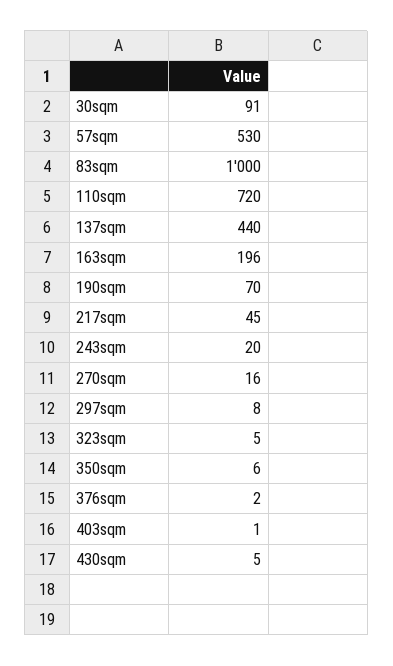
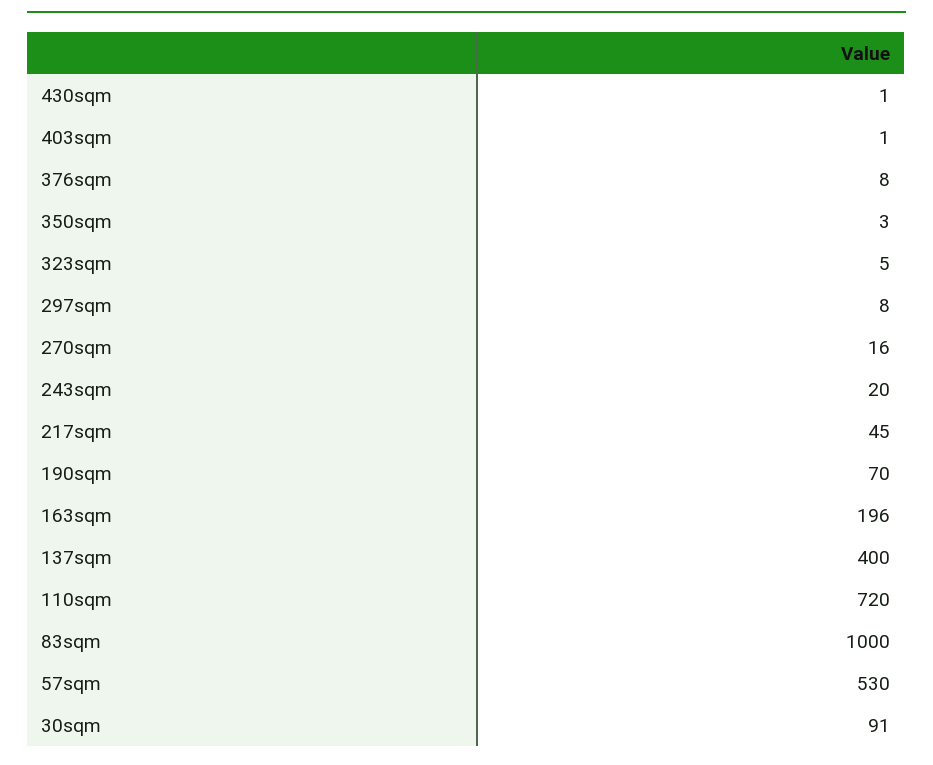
137sqm: 440 -> 400
350sqm: 6 -> 3
376sqm: 2 -> 8
430sqm: 5 -> 1

